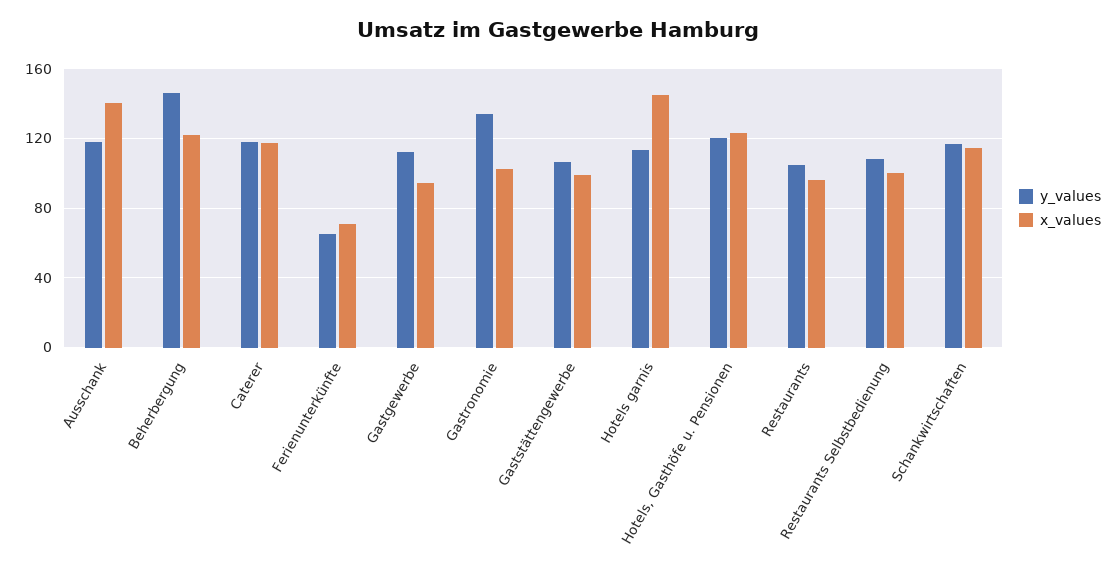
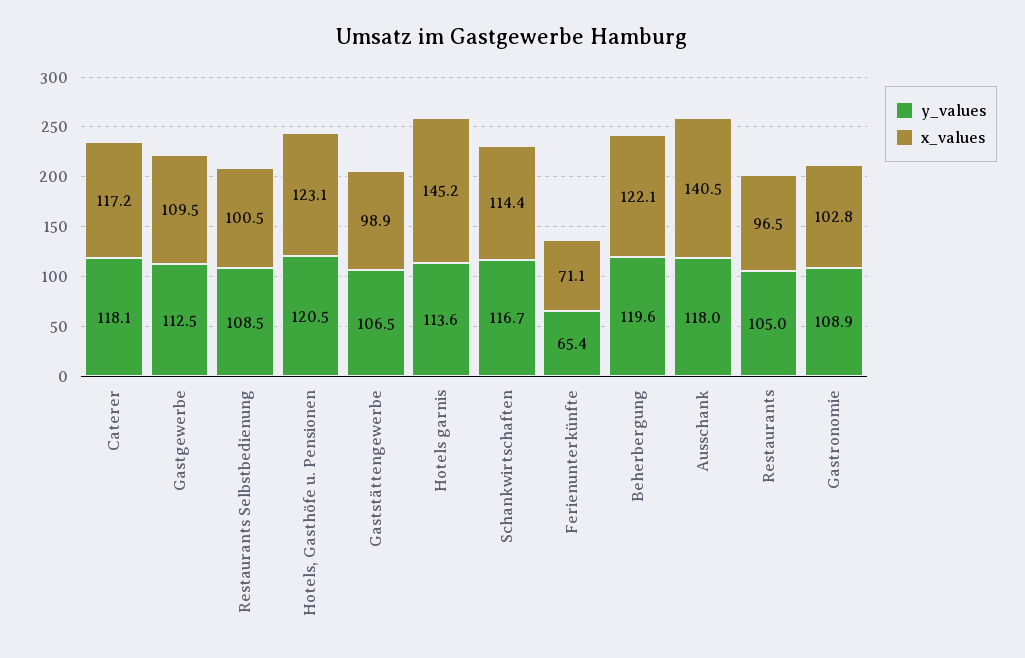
y_values, Beherbergung: 145 -> 119.6
x_values, Gastgewerbe: 95 -> 109.5
y_values, Gastronomie: 135 -> 108.9

